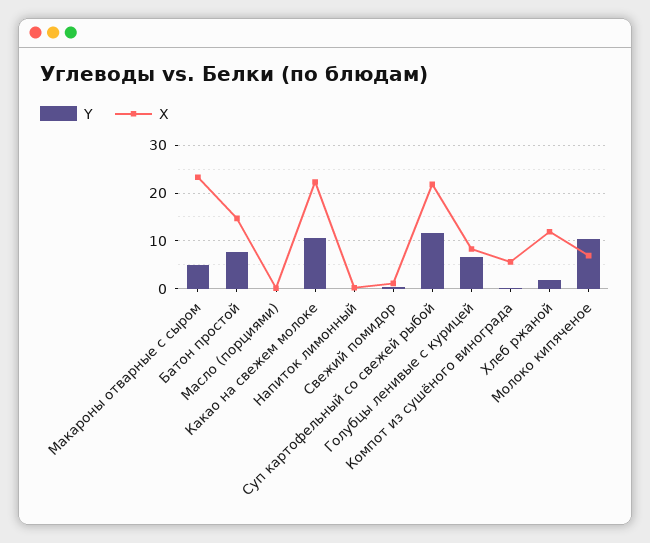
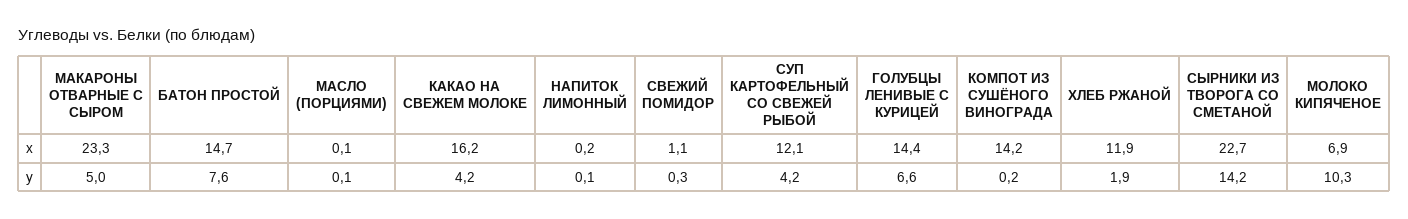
Y, Какао на свежем молоке: 10 -> 4.2
X, Какао на свежем молоке: 22 -> 16.2
Y, Суп картофельный со свежей рыбой: 12 -> 4.2
X, Суп картофельный со свежей рыбой: 22 -> 12.1
X, Голубцы ленивые с курицей: 8 -> 14.4
X, Компот из сушёного винограда: 6 -> 14.2
X, СЫРНИКИ ИЗ ТВОРОГА СО СМЕТАНОЙ: none -> 22.7
Y, СЫРНИКИ ИЗ ТВОРОГА СО СМЕТАНОЙ: none -> 14.2

